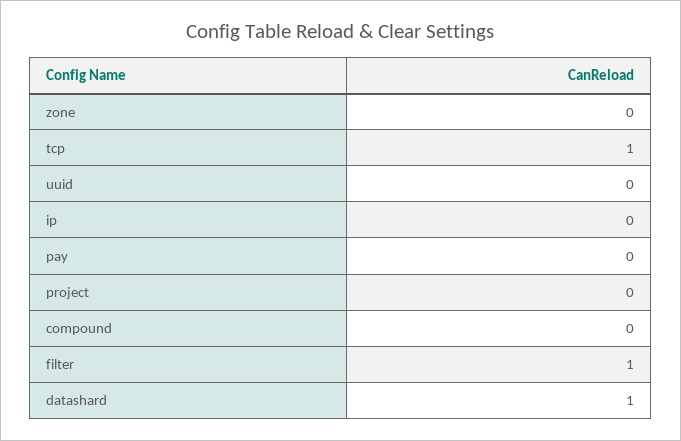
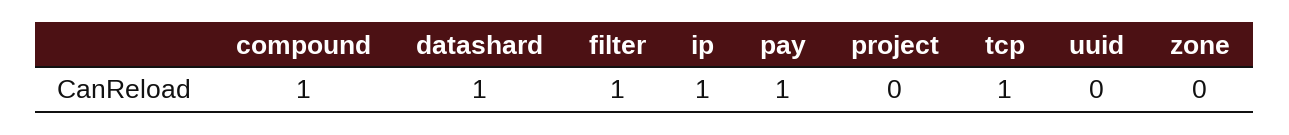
ip: 0 -> 1
pay: 0 -> 1
compound: 0 -> 1

